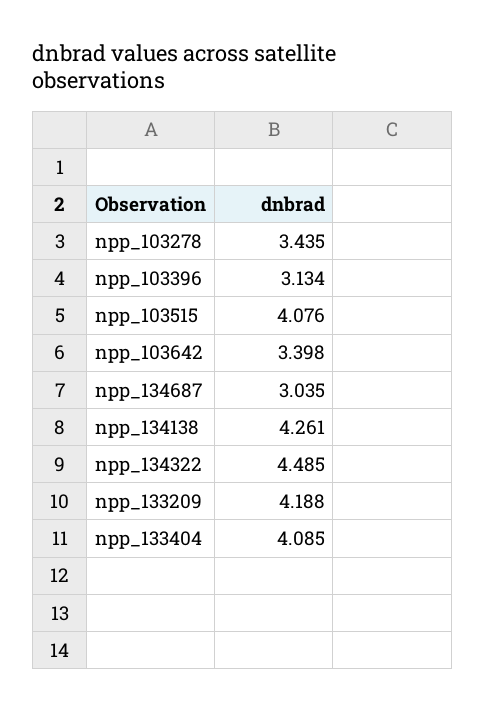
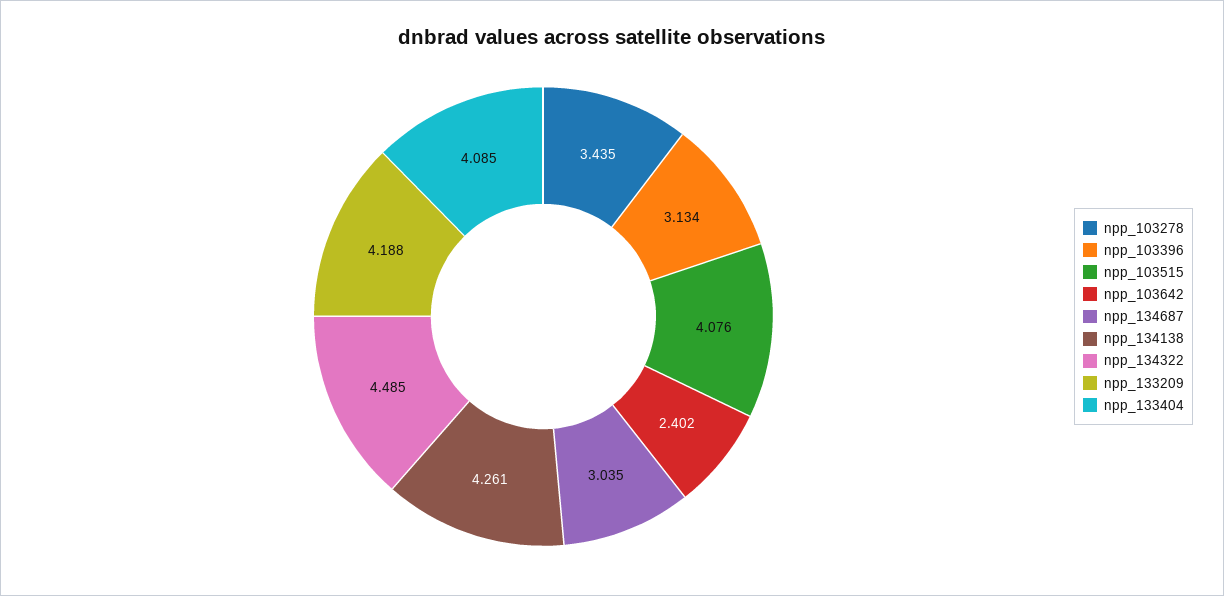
npp_103642: 3.398 -> 2.402

